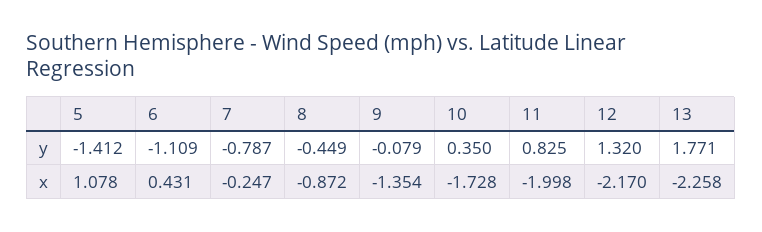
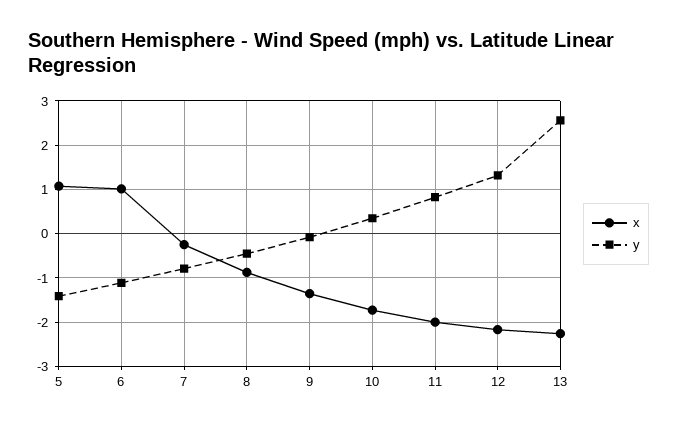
y, 13: 1.771 -> 2.6
x, 6: 0.431 -> 1

